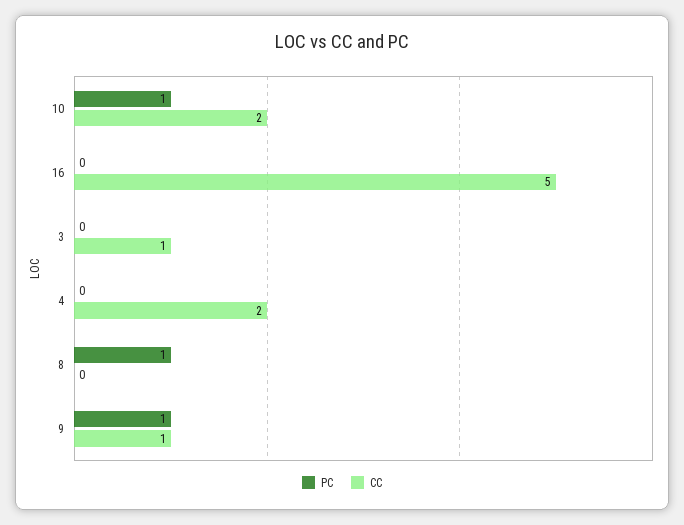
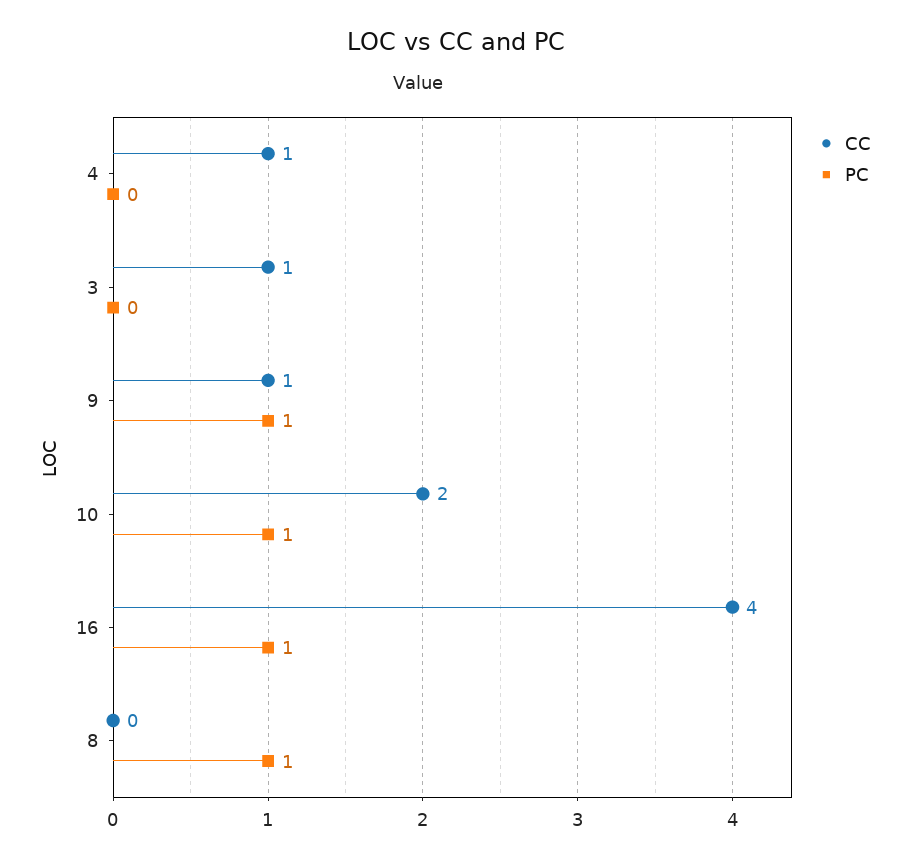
PC, 16: 0 -> 1
CC, 16: 5 -> 4
CC, 4: 2 -> 1

